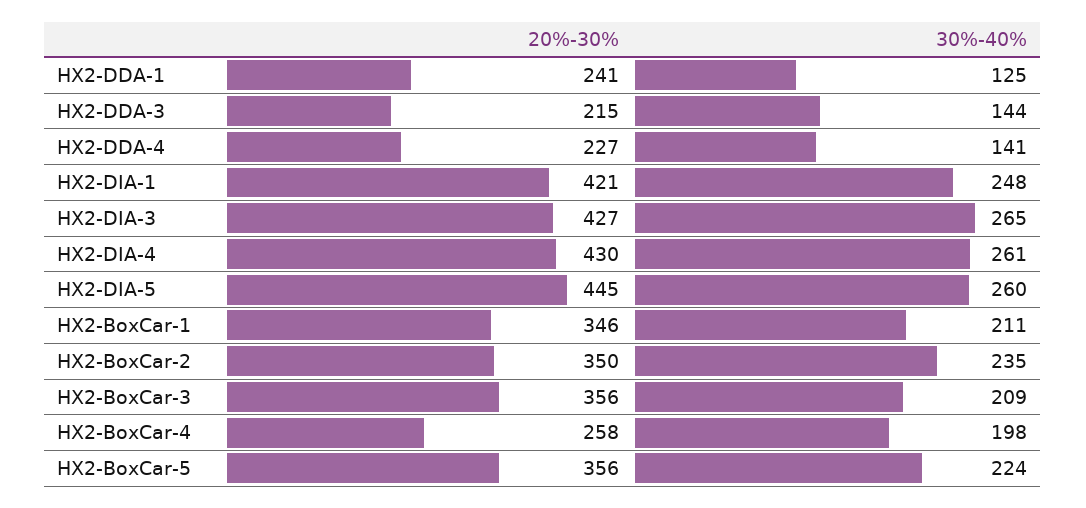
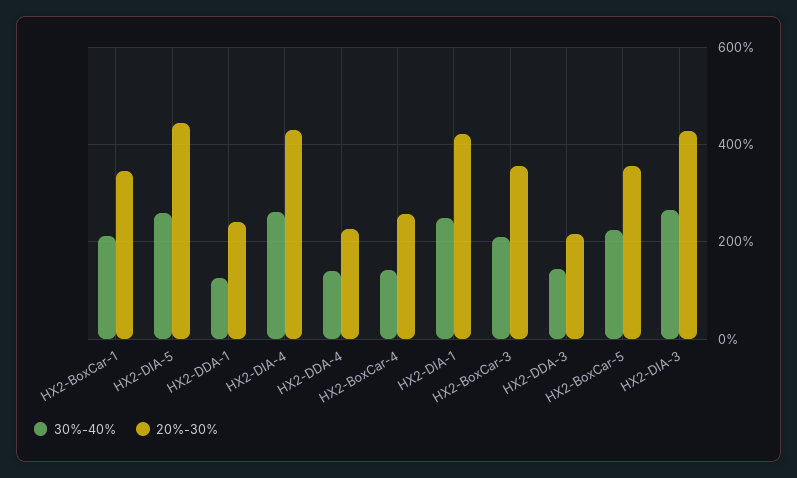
20%-30%, HX2-BoxCar-2: 350 -> none
30%-40%, HX2-BoxCar-2: 235 -> none
30%-40%, HX2-BoxCar-4: 198 -> 140

